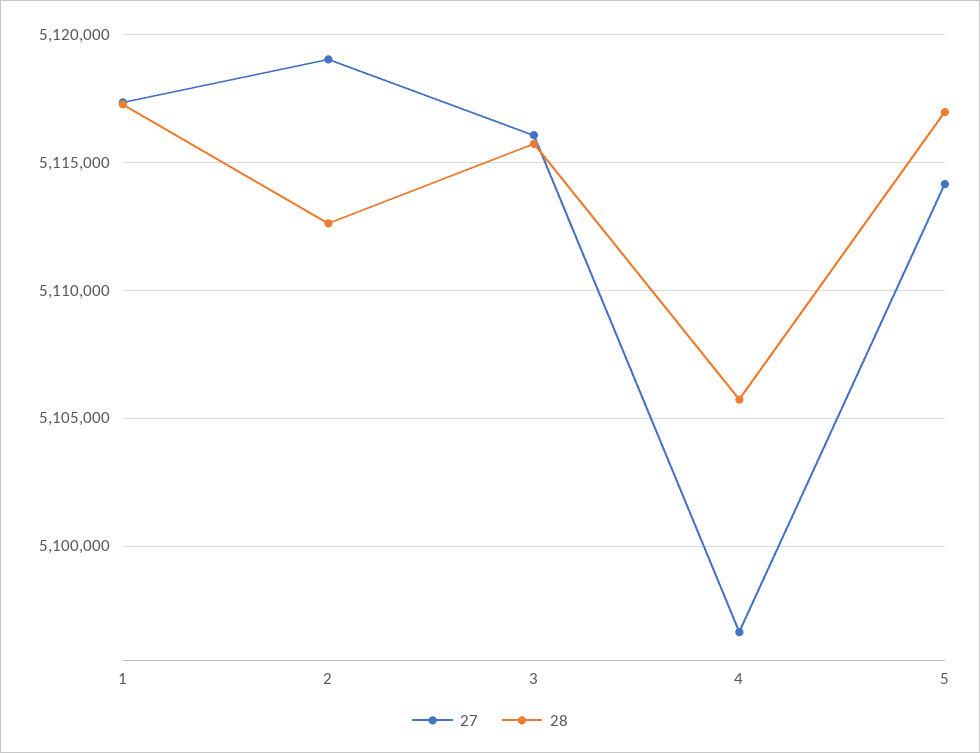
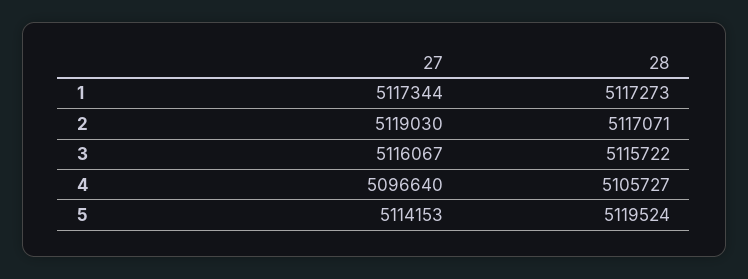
28, 2: 5112500 -> 5117071
28, 5: 5117000 -> 5119524

